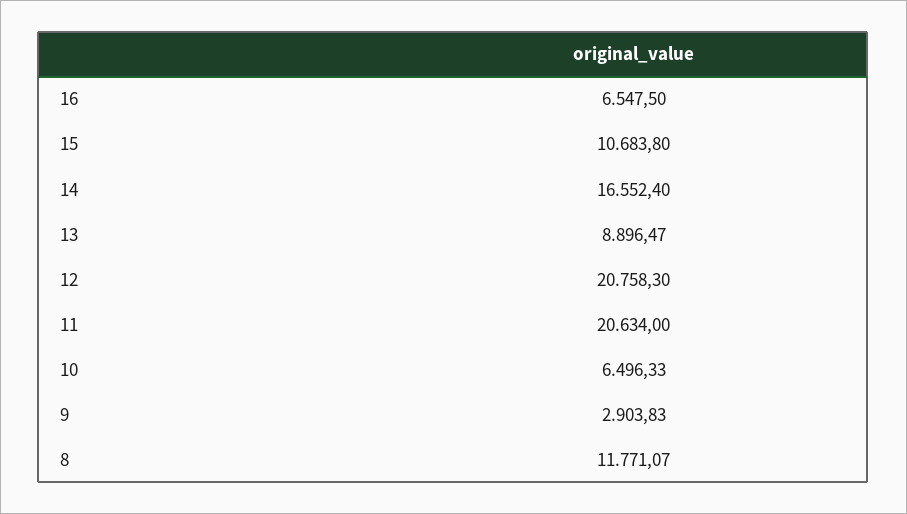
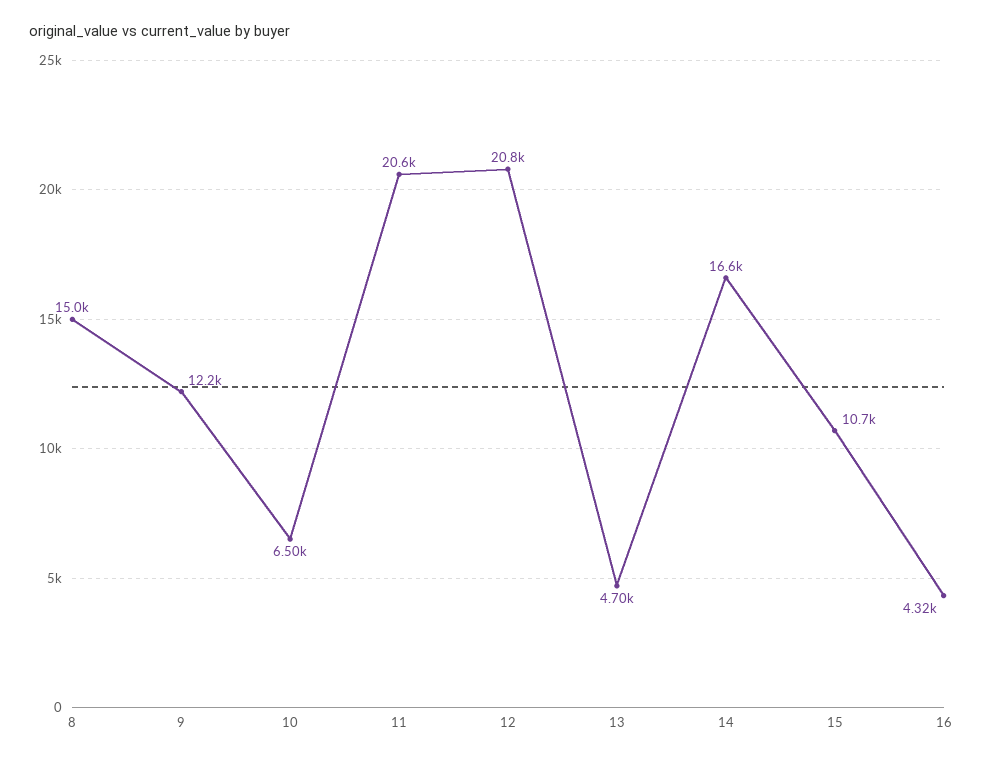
16: 6547.5 -> 4320
13: 8896.47 -> 4700
9: 2903.83 -> 12200
8: 11771.07 -> 15000

